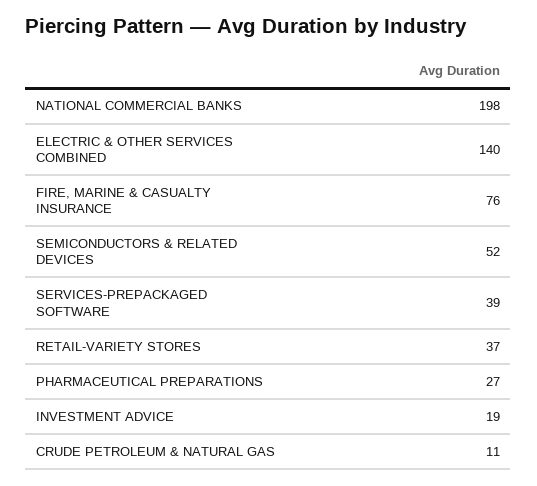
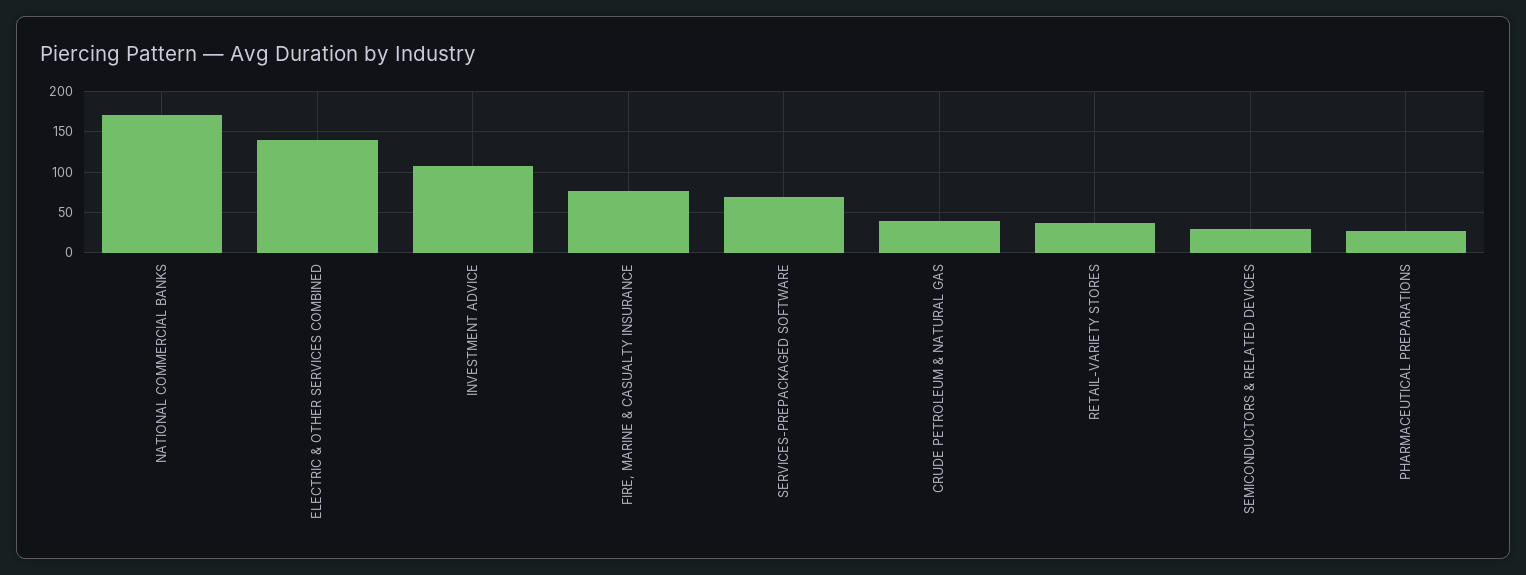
NATIONAL COMMERCIAL BANKS: 198 -> 170
SEMICONDUCTORS & RELATED DEVICES: 52 -> 30
SERVICES-PREPACKAGED SOFTWARE: 39 -> 70
INVESTMENT ADVICE: 19 -> 110
CRUDE PETROLEUM & NATURAL GAS: 11 -> 40

